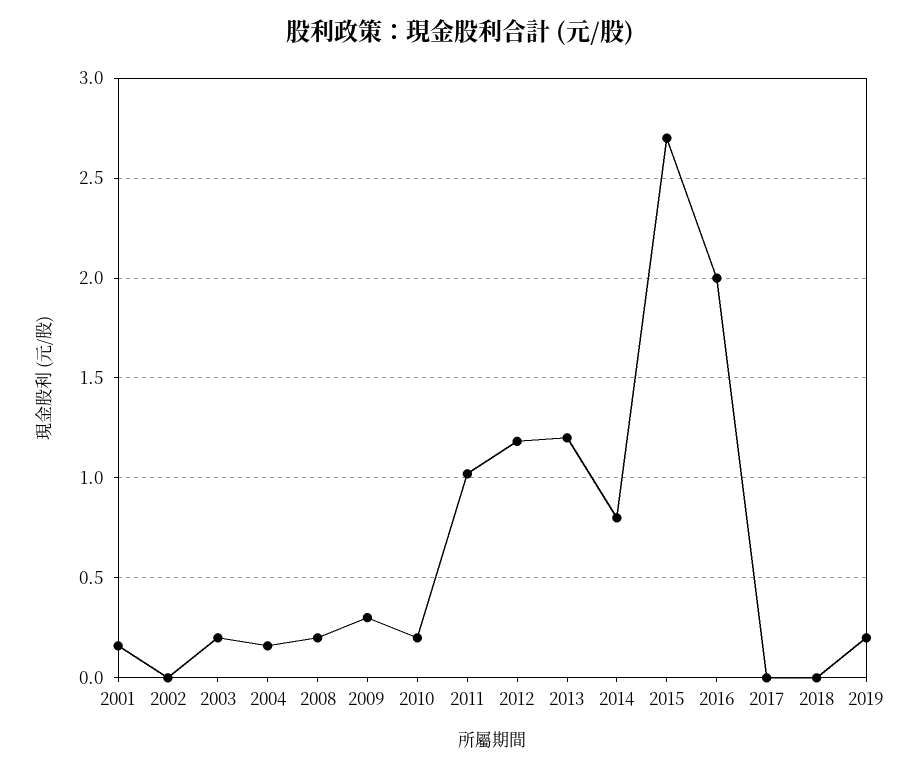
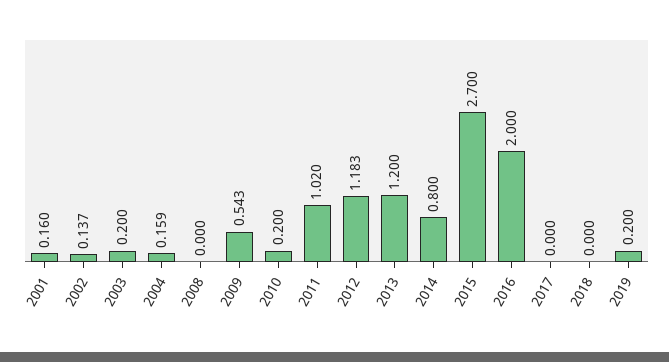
2002: 0 -> 0.137
2008: 0.2 -> 0
2009: 0.3 -> 0.543

